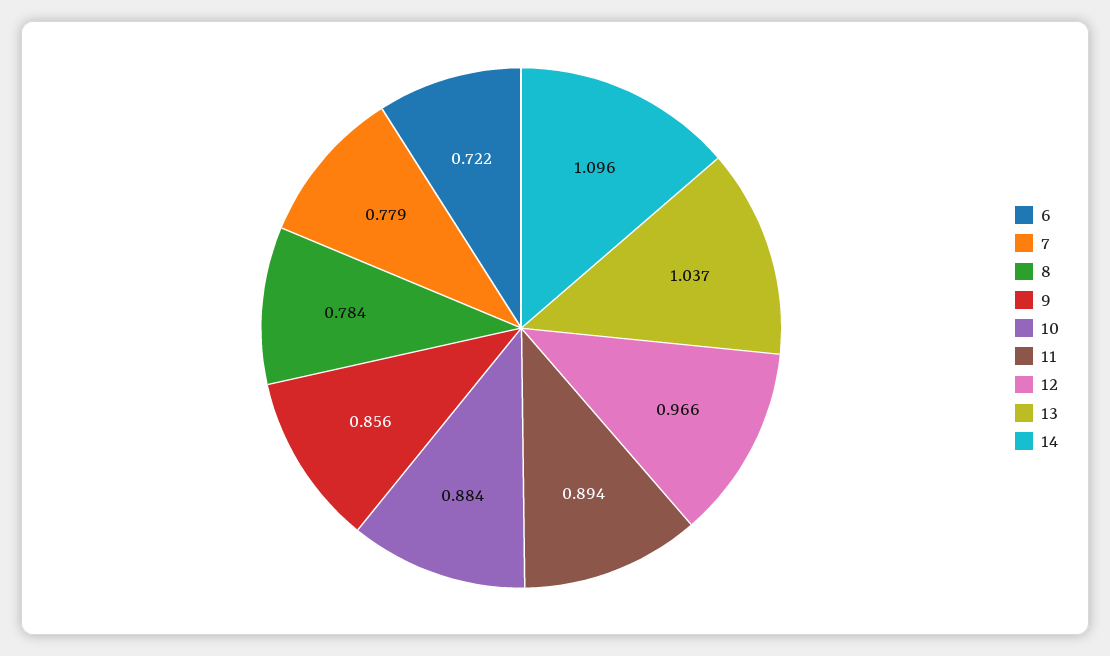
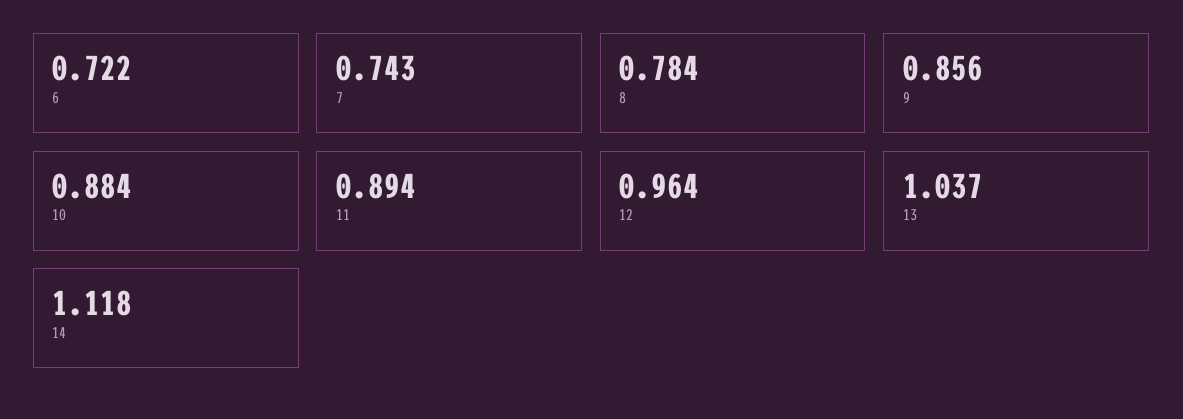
7: 0.779 -> 0.743
12: 0.966 -> 0.964
14: 1.096 -> 1.118

